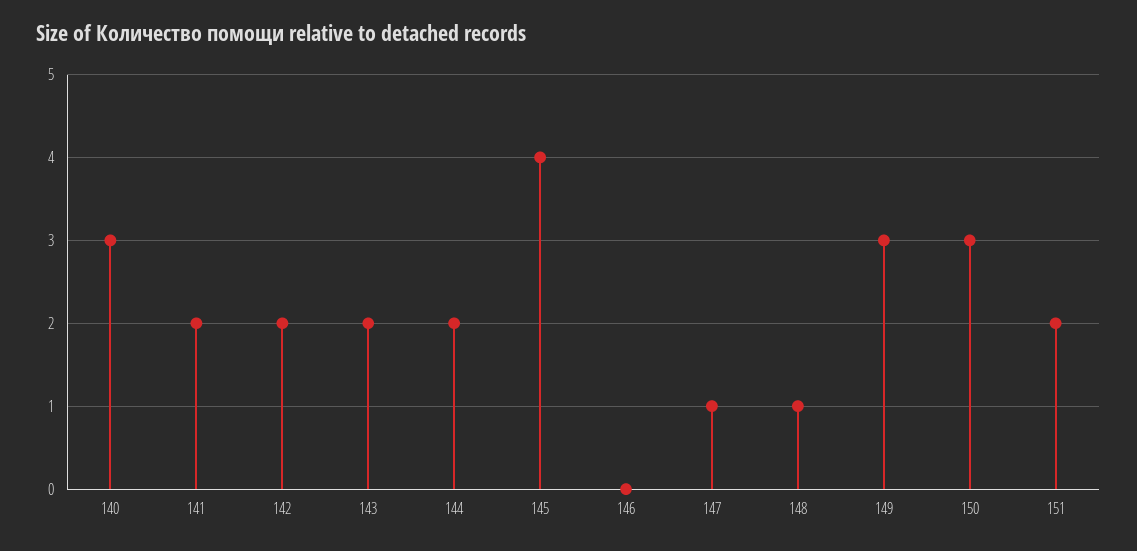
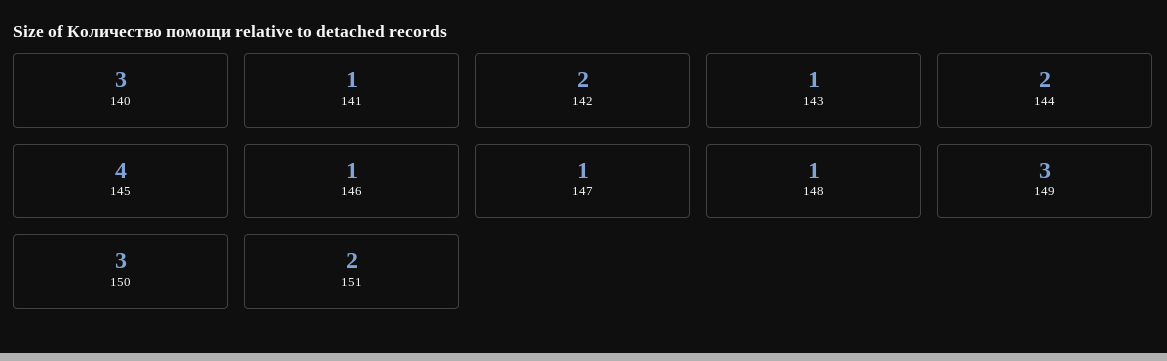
141: 2 -> 1
143: 2 -> 1
146: 0 -> 1

